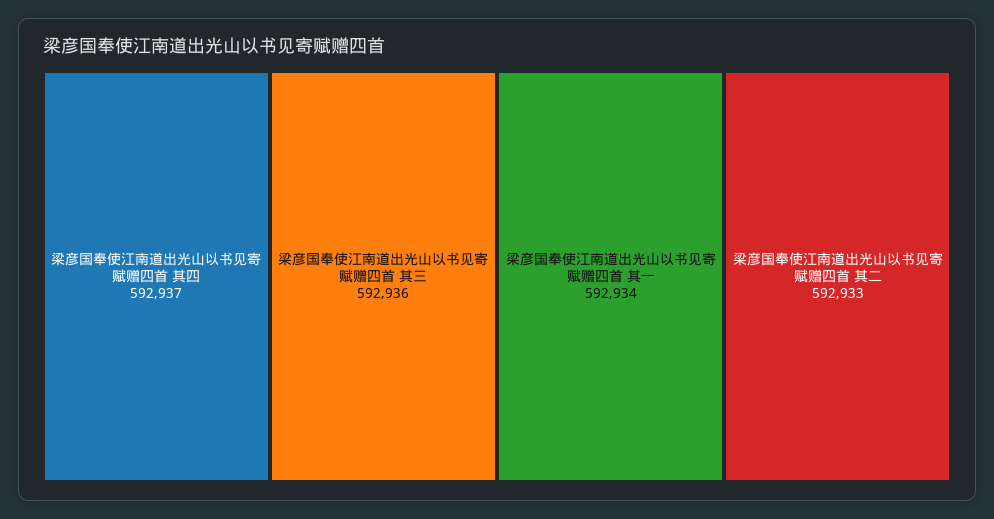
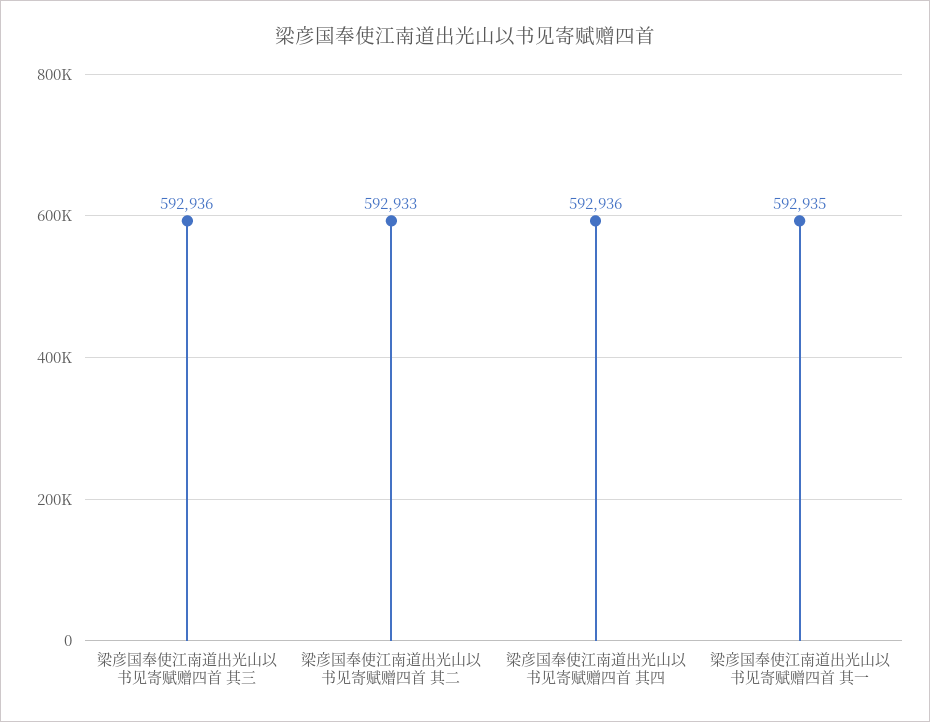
梁彦国奉使江南道出光山以书见寄赋赠四首 其四: 592937 -> 592936
梁彦国奉使江南道出光山以书见寄赋赠四首 其一: 592934 -> 592935

